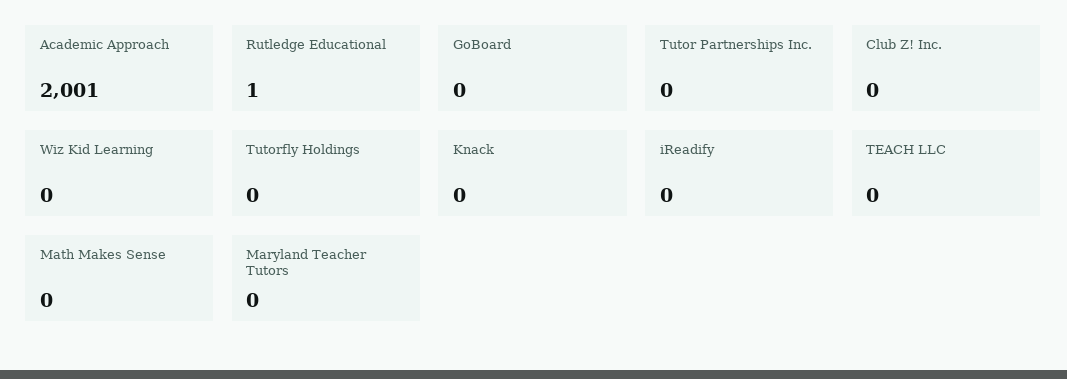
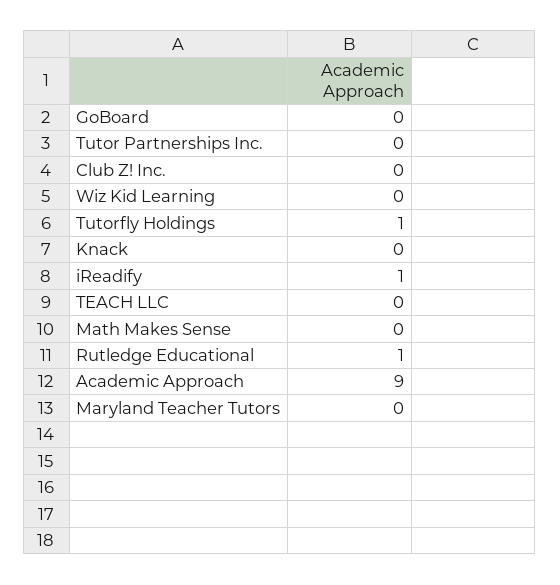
Academic Approach: 2001 -> 9
Tutorfly Holdings: 0 -> 1
iReadify: 0 -> 1

